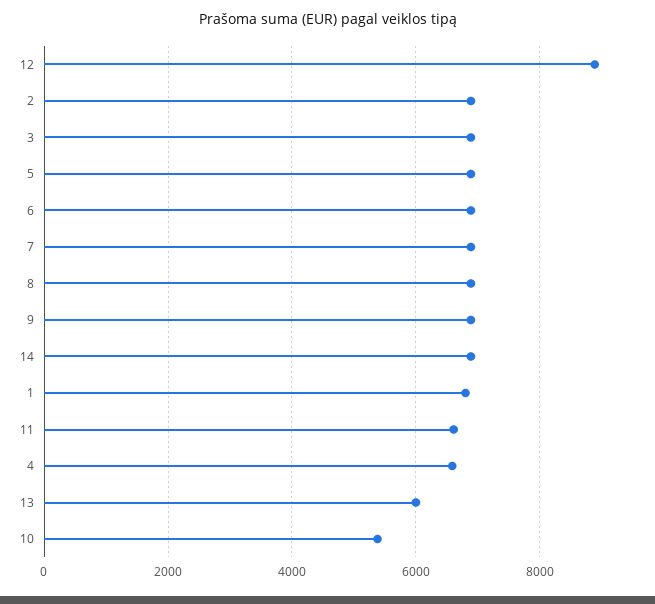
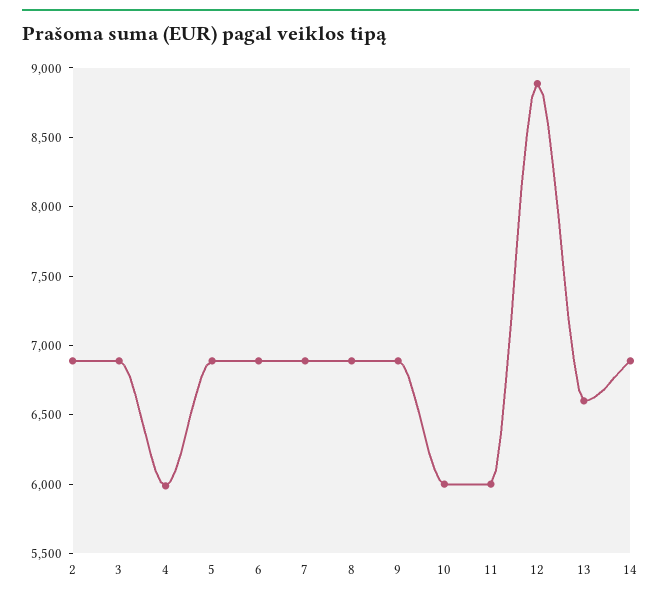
1: 6800 -> none
11: 6600 -> 6000
4: 6600 -> 6000
13: 6000 -> 6600
10: 5400 -> 6000

